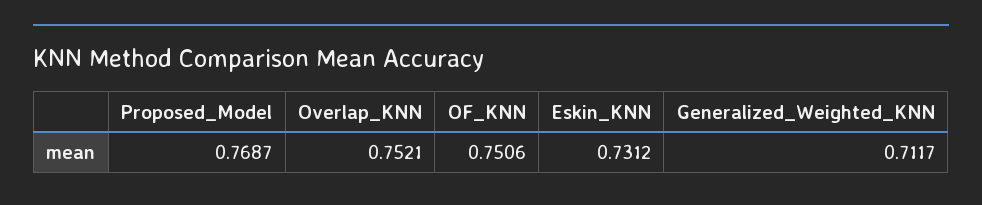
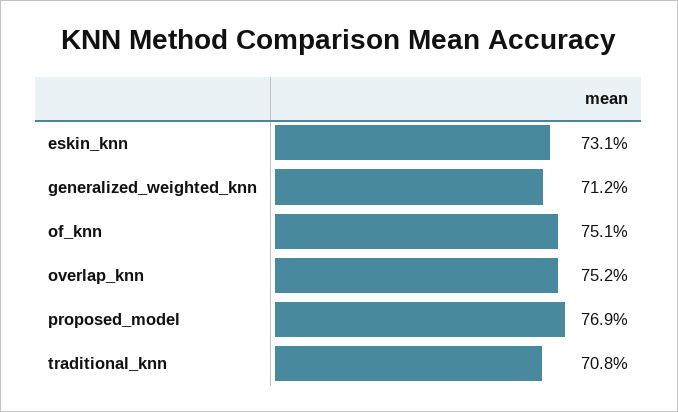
traditional_knn: none -> 0.708

